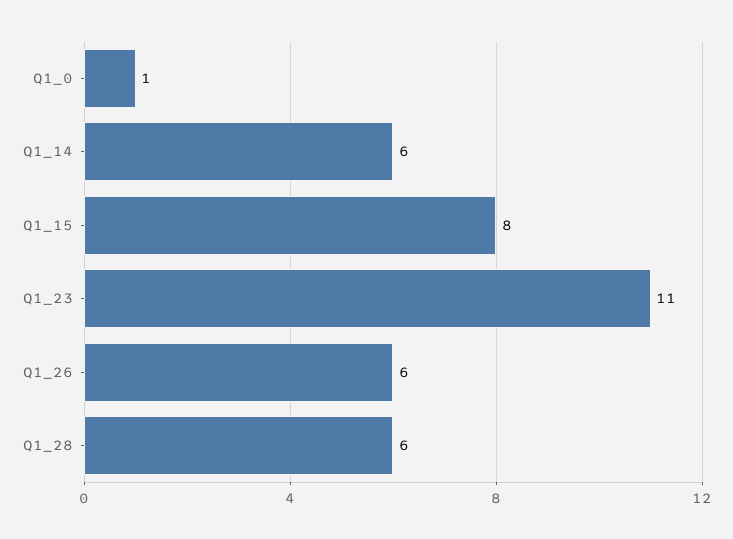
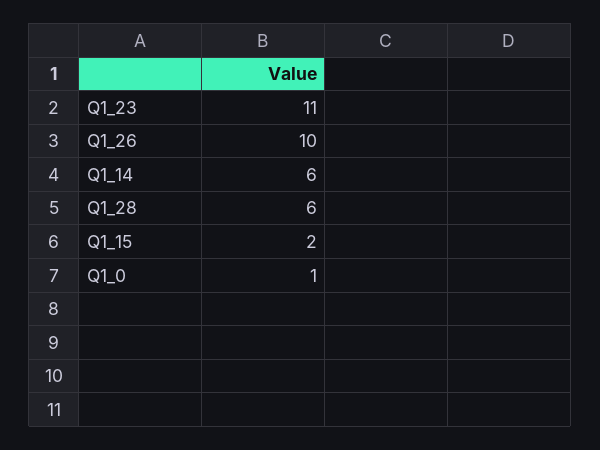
Q1_15: 8 -> 2
Q1_26: 6 -> 10

